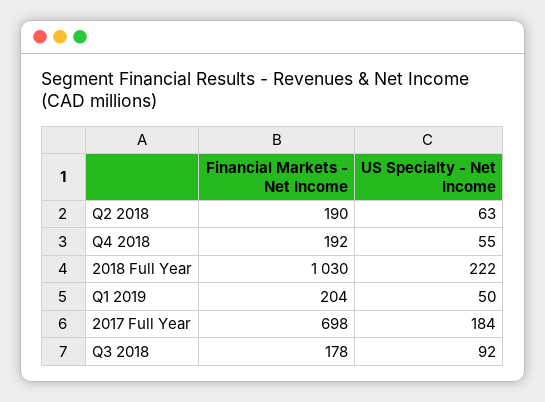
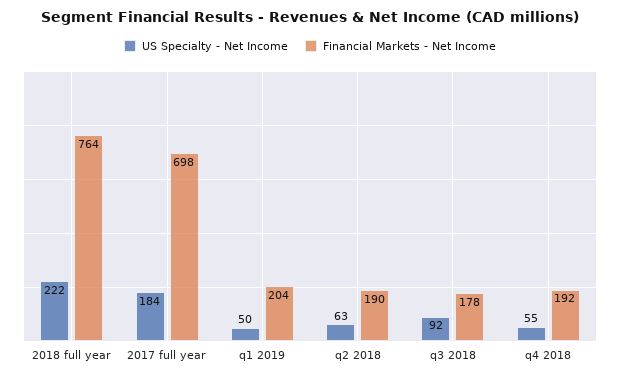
Financial Markets - Net Income, 2018 Full Year: 1030 -> 764

